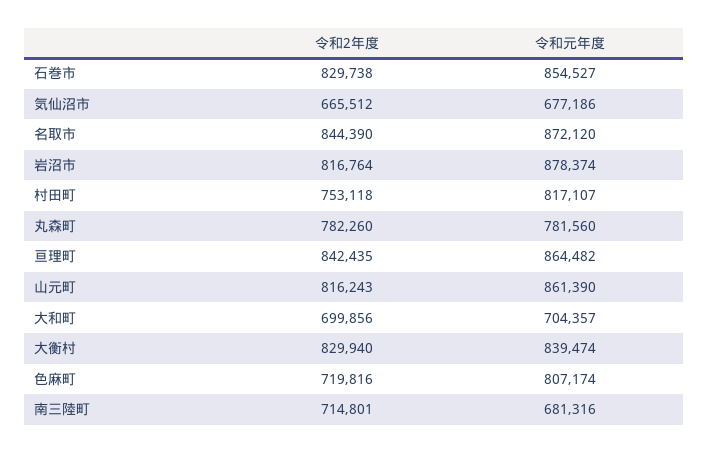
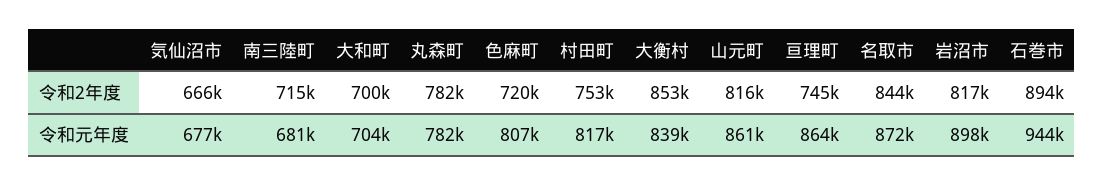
令和2年度, 石巻市: 829738 -> 894000
令和元年度, 石巻市: 854527 -> 944000
令和元年度, 岩沼市: 878374 -> 898000
令和2年度, 亘理町: 842435 -> 745000
令和2年度, 大衡村: 829940 -> 853000

